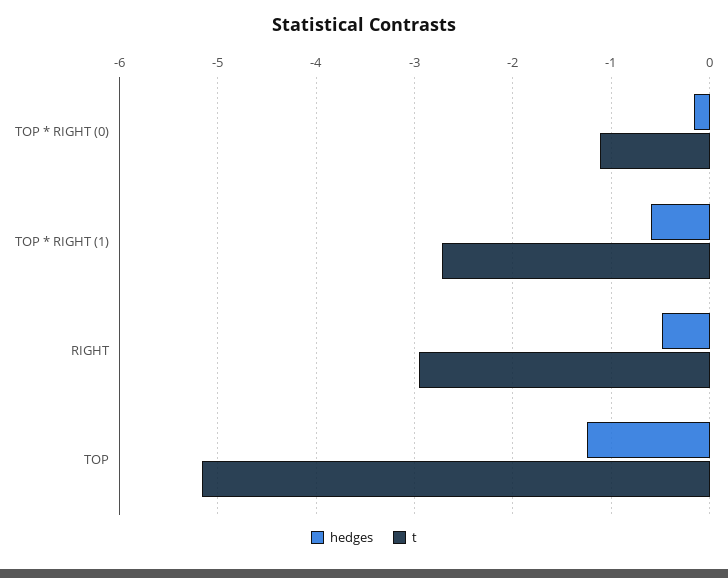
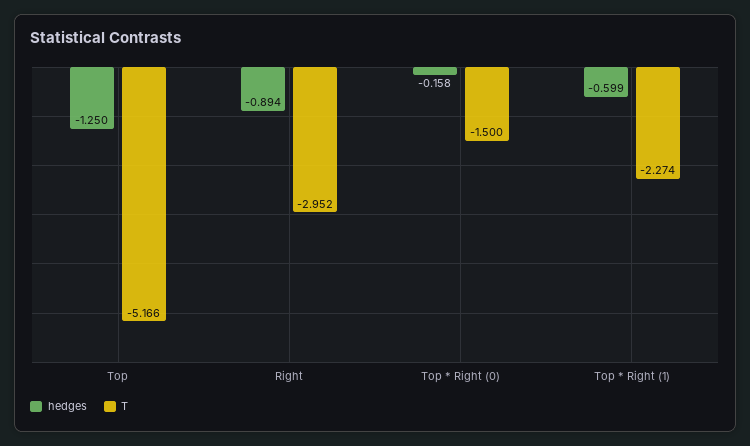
t, TOP * RIGHT (0): -1.1 -> -1.5
t, TOP * RIGHT (1): -2.7 -> -2.274
hedges, RIGHT: -0.5 -> -0.894

